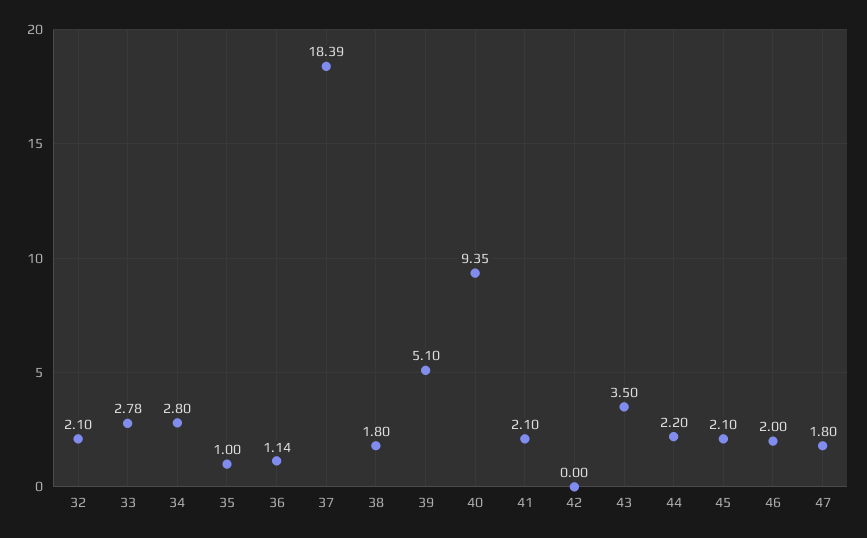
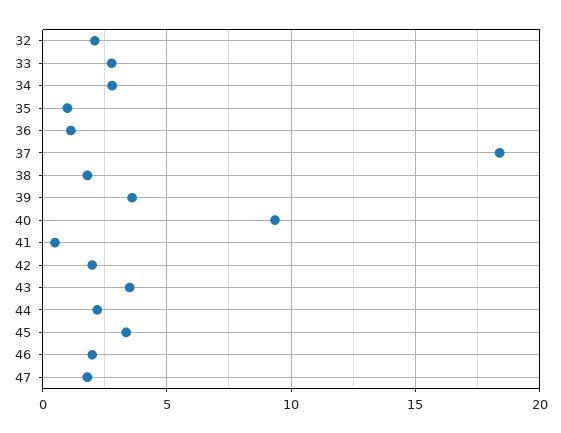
39: 5.1 -> 3.5
41: 2.1 -> 0.5
42: 0 -> 2
45: 2.1 -> 3.5

